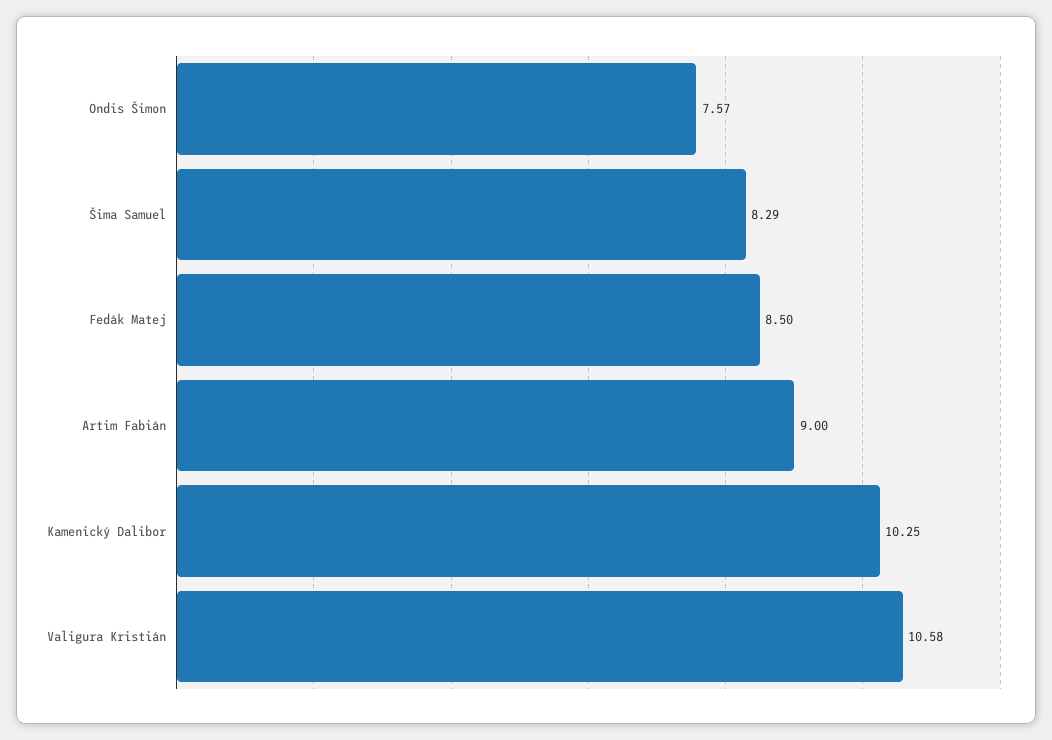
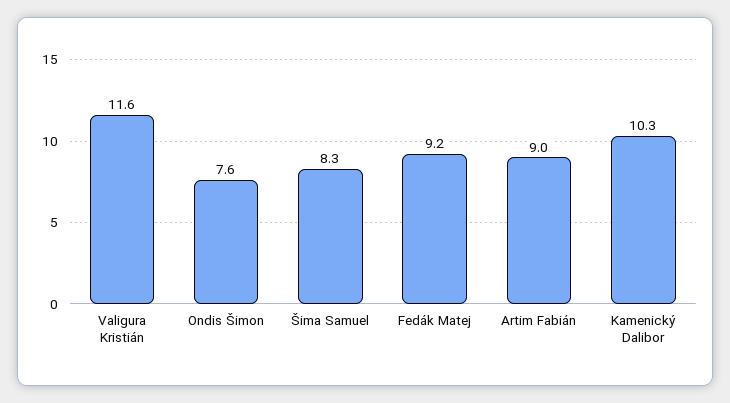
Fedák Matej: 8.5 -> 9.2
Valigura Kristián: 10.58 -> 11.6

